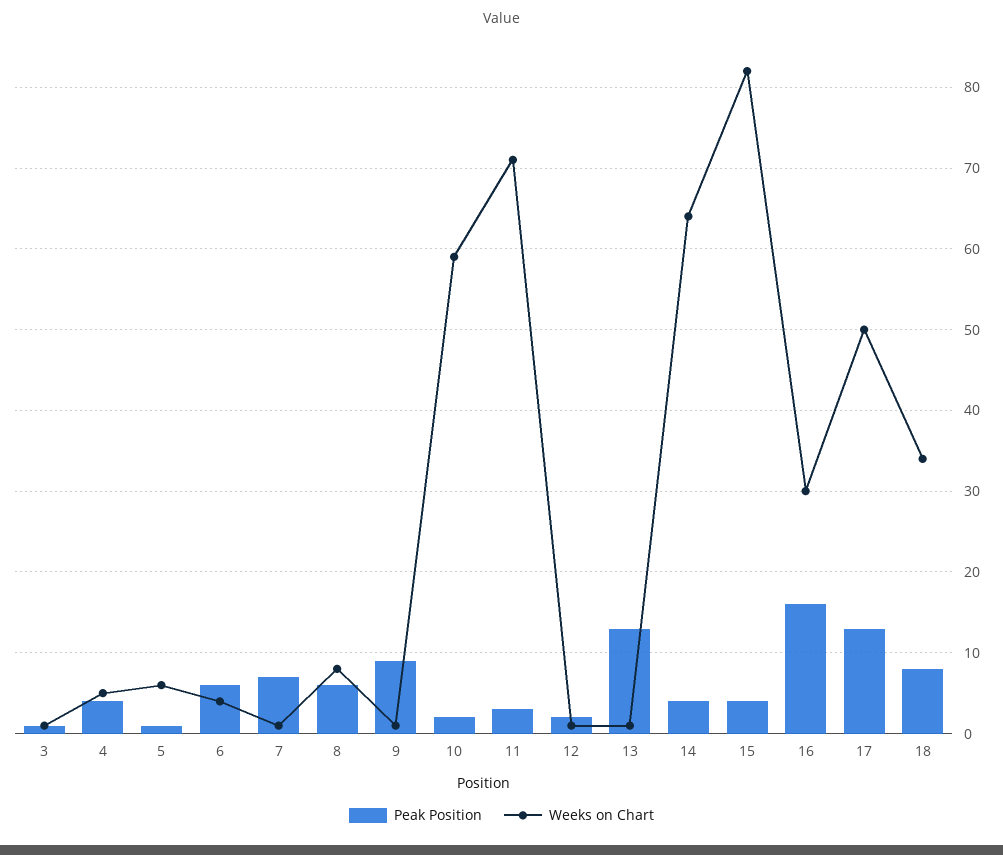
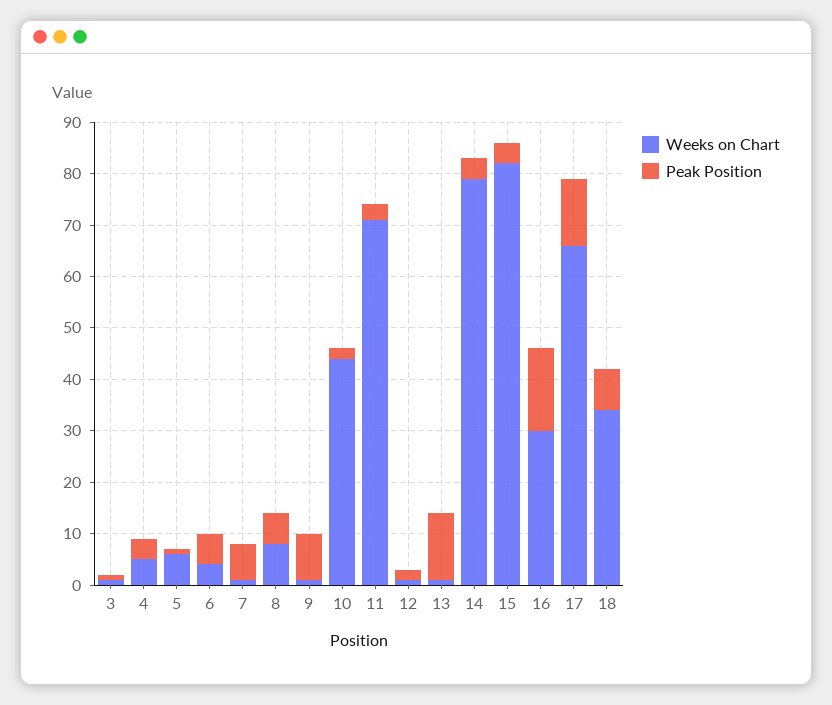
Weeks on Chart, 10: 59 -> 45
Weeks on Chart, 14: 64 -> 80
Weeks on Chart, 17: 50 -> 65

